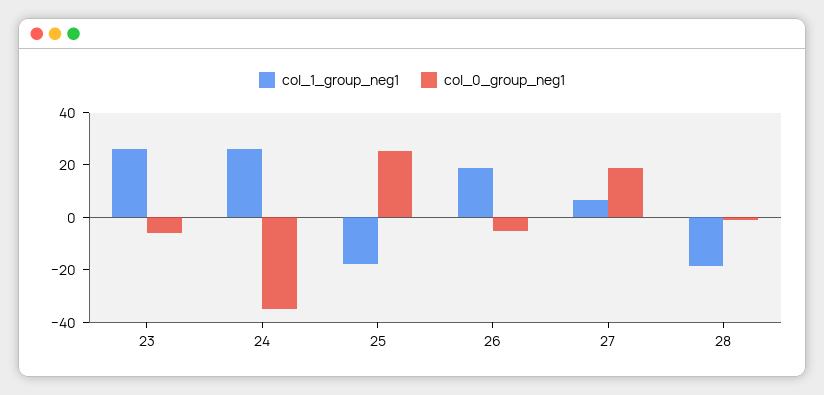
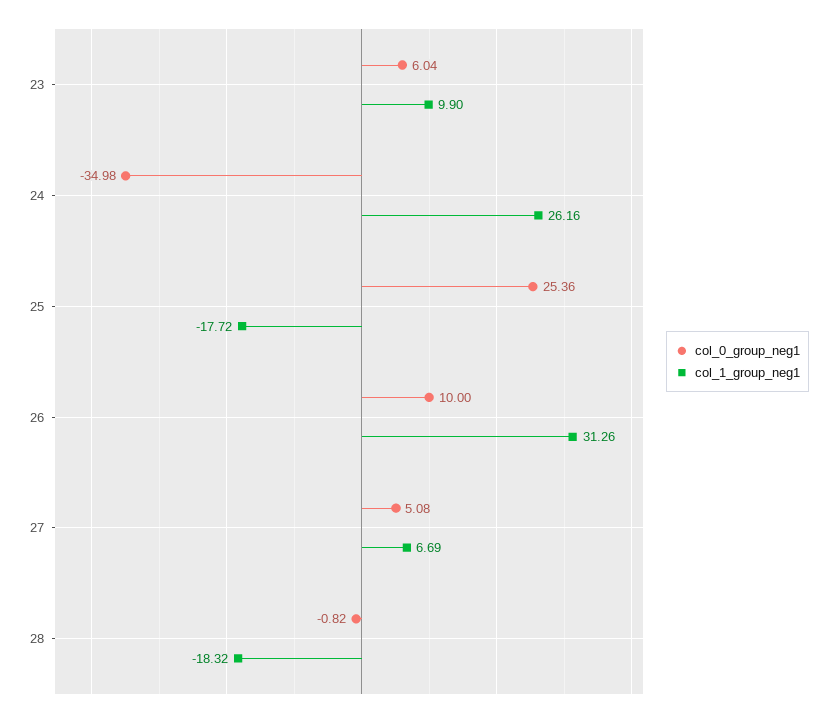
col_1_group_neg1, 23: 25 -> 9.9
col_0_group_neg1, 23: -5 -> 6.04
col_1_group_neg1, 26: 20 -> 31.26
col_0_group_neg1, 26: -5 -> 10
col_0_group_neg1, 27: 20 -> 5.08

